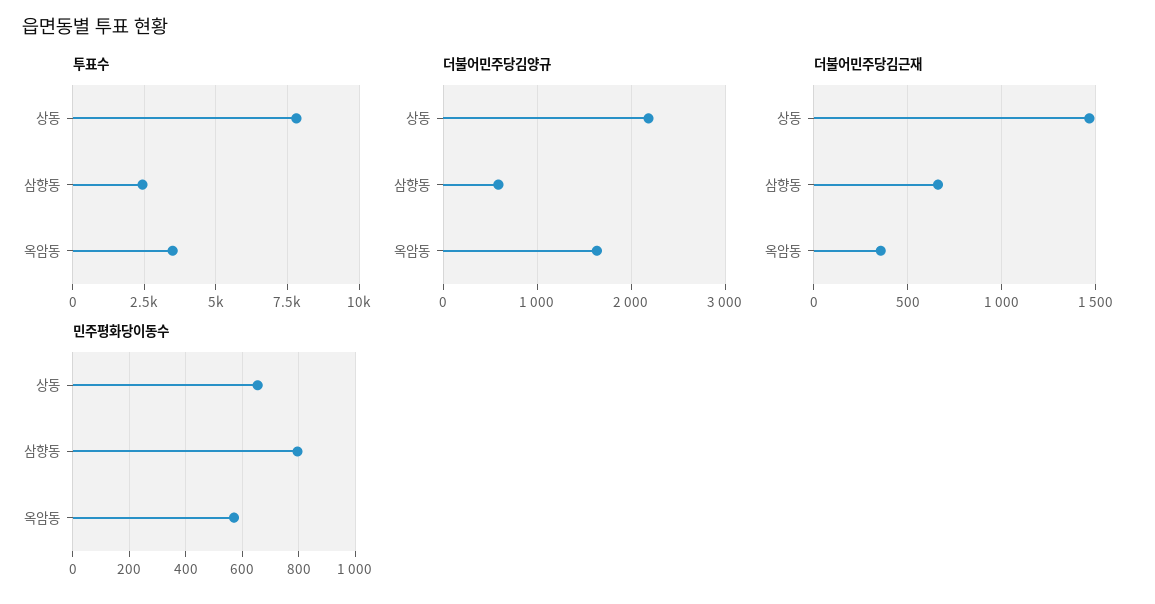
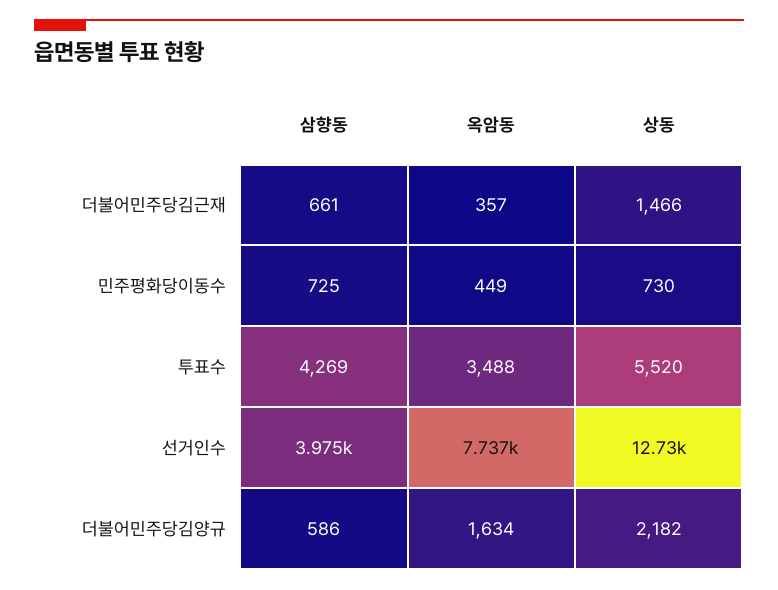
투표수, 상동: 7750 -> 5520
투표수, 삼향동: 2500 -> 4269
민주평화당이동수, 상동: 650 -> 730
민주평화당이동수, 삼향동: 800 -> 725
민주평화당이동수, 옥암동: 575 -> 449
선거인수, 삼향동: none -> 3975
선거인수, 옥암동: none -> 7737
선거인수, 상동: none -> 12730

